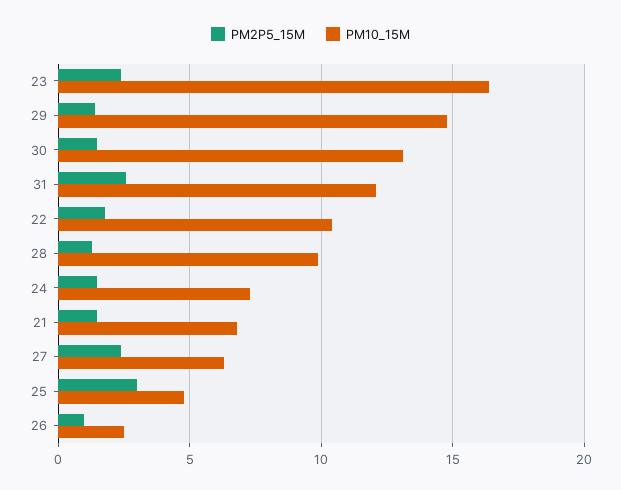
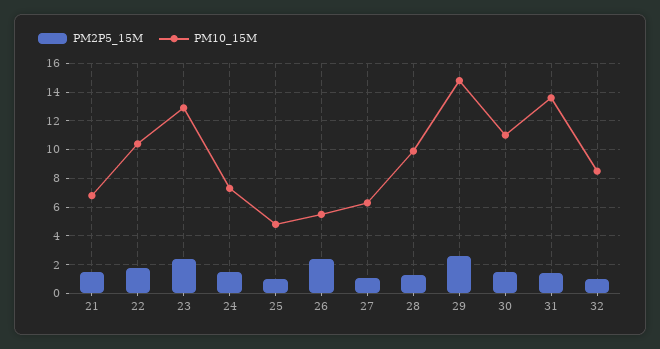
PM10_15M, 23: 16.5 -> 13
PM2P5_15M, 29: 1.5 -> 2.5
PM10_15M, 30: 13 -> 11
PM2P5_15M, 31: 2.5 -> 1.5
PM10_15M, 31: 12 -> 13.5
PM2P5_15M, 27: 2.5 -> 1
PM2P5_15M, 25: 3 -> 1
PM2P5_15M, 26: 1 -> 2.5
PM10_15M, 26: 2.5 -> 5.5
PM2P5_15M, 32: none -> 1
PM10_15M, 32: none -> 8.5

